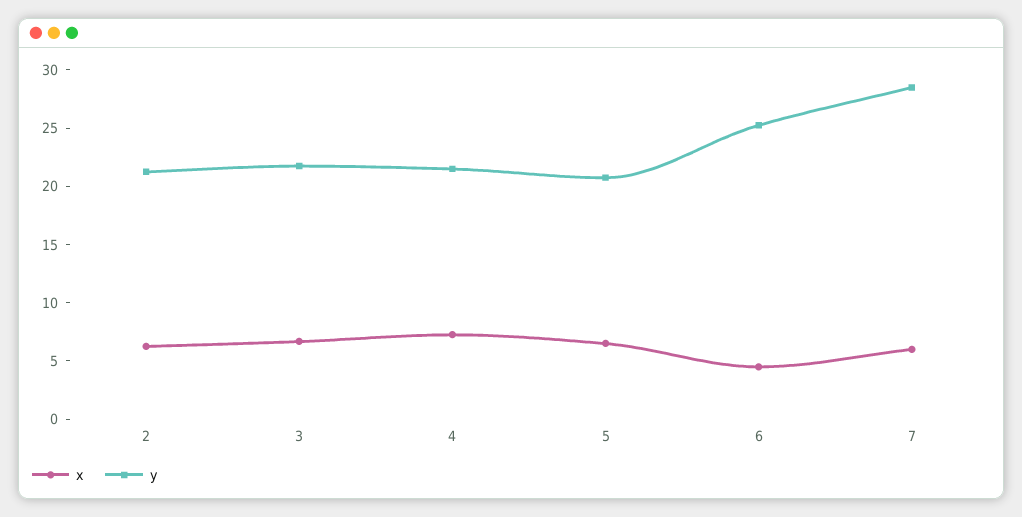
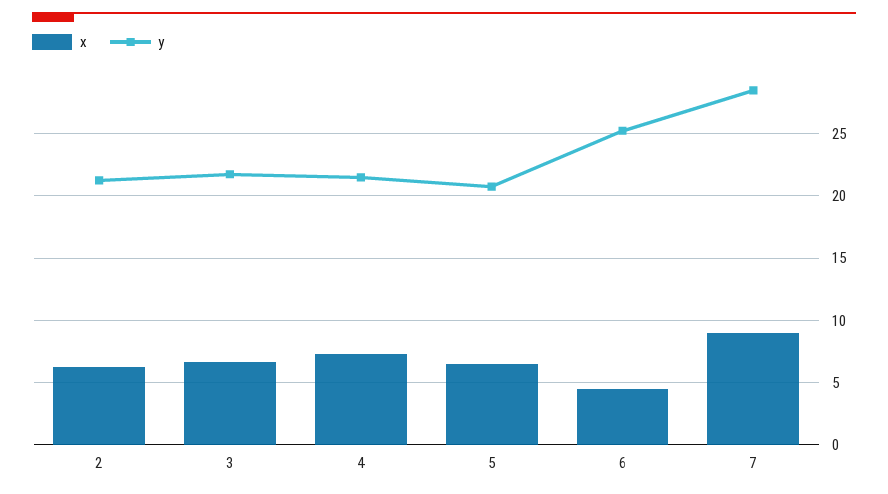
x, 7: 6 -> 9

